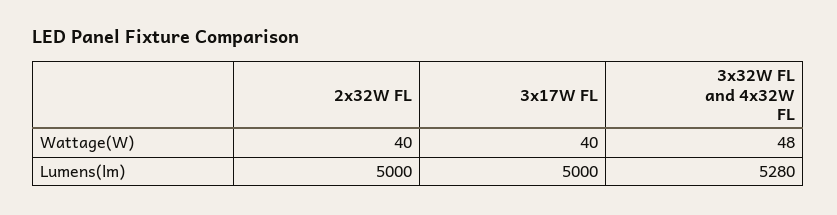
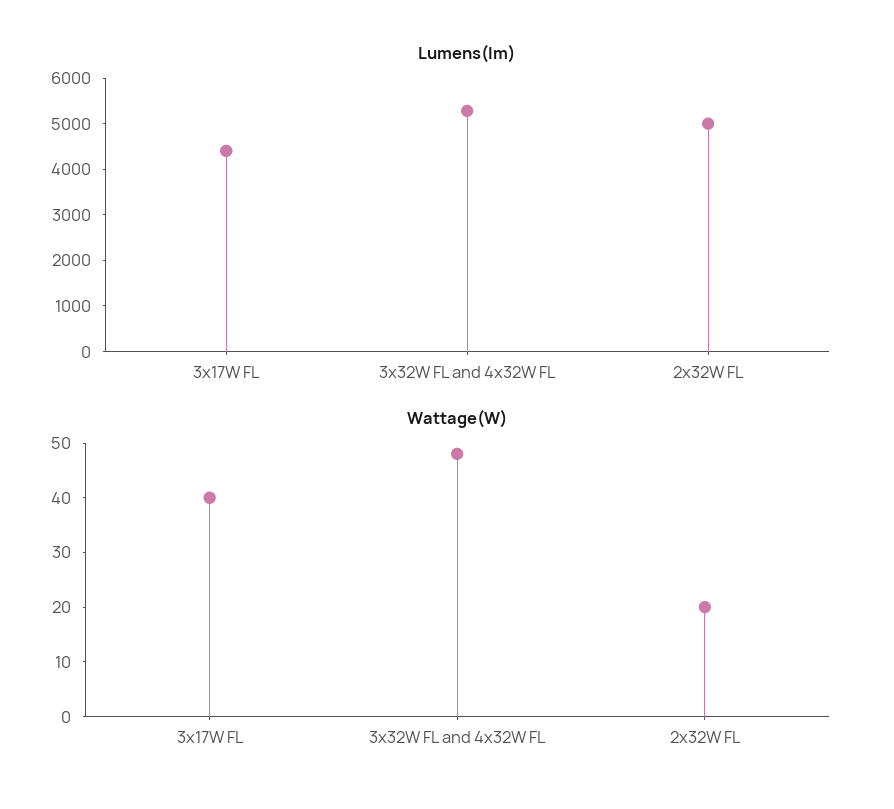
Wattage(W), 2x32W FL: 40 -> 20
Lumens(lm), 3x17W FL: 5000 -> 4400

